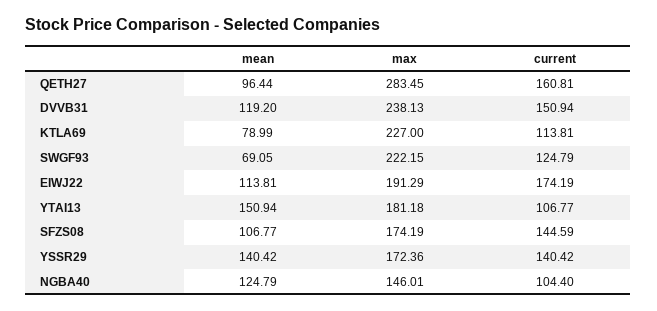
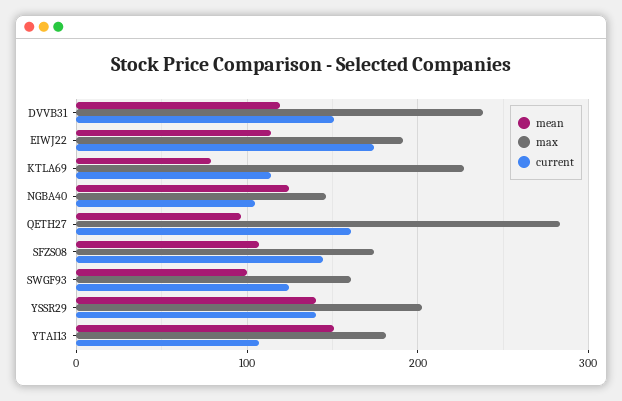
mean, SWGF93: 69.05 -> 100
max, SWGF93: 222.15 -> 160
max, YSSR29: 172.36 -> 200

